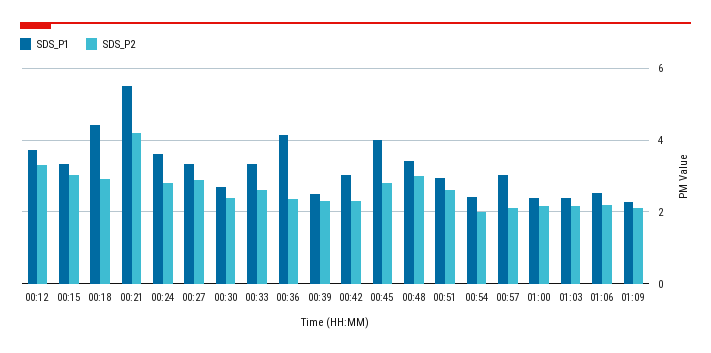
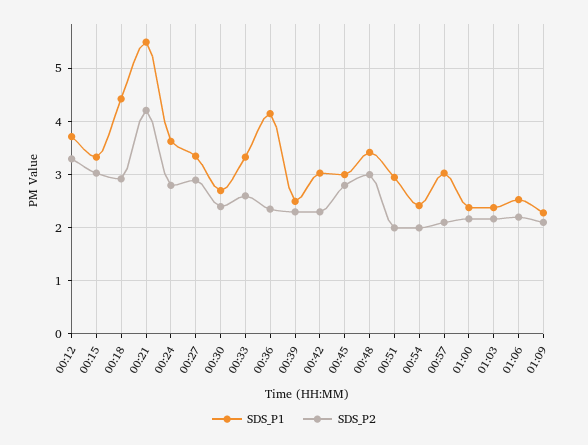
SDS_P1, 00:45: 4 -> 3
SDS_P2, 00:51: 2.6 -> 2

